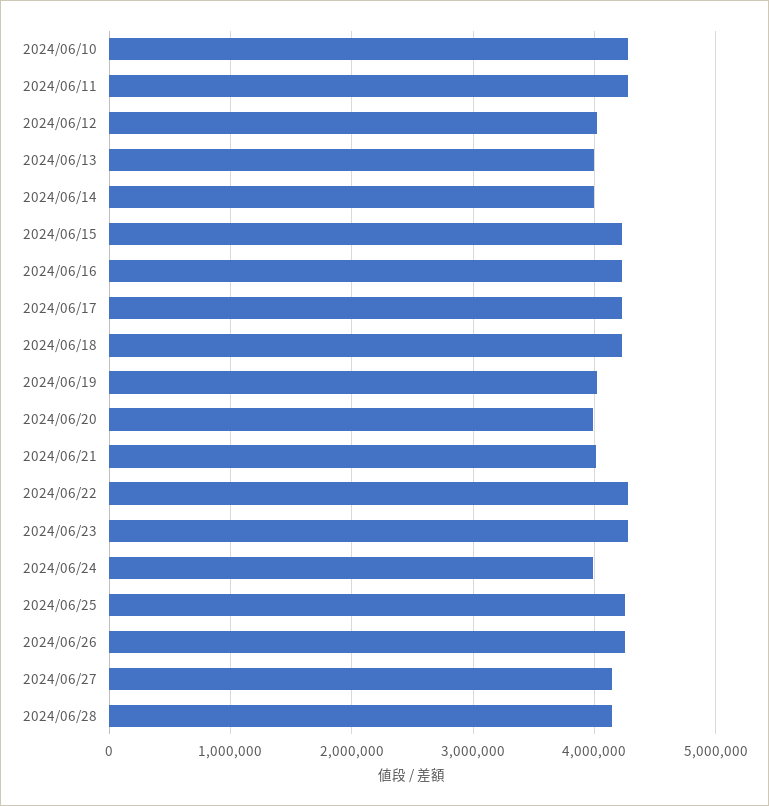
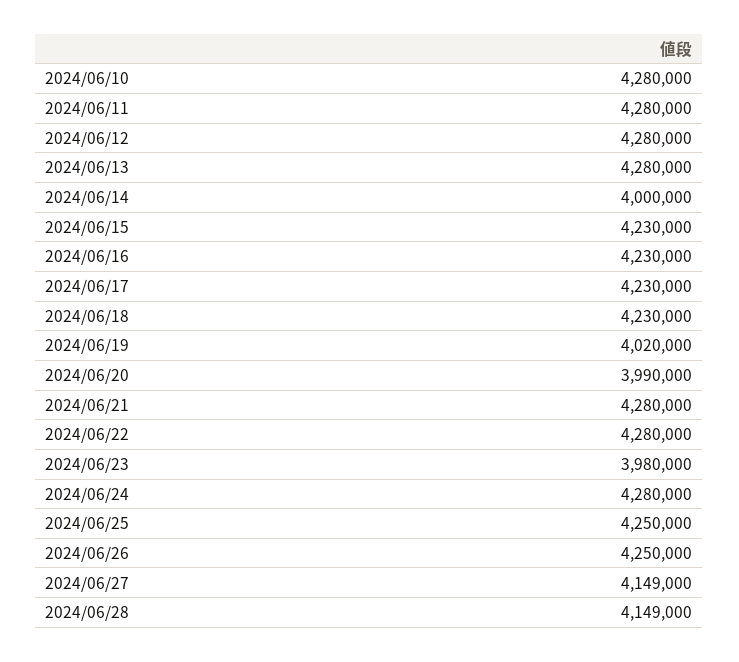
2024/06/12: 4000000 -> 4280000
2024/06/13: 4000000 -> 4280000
2024/06/21: 4000000 -> 4280000
2024/06/23: 4300000 -> 3980000
2024/06/24: 4000000 -> 4280000

